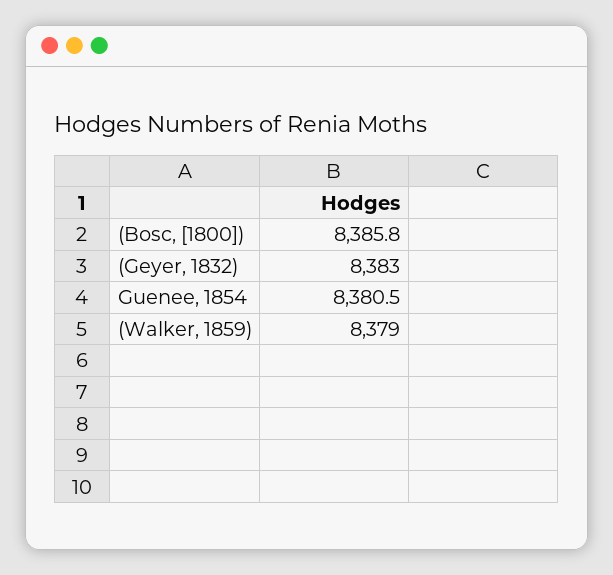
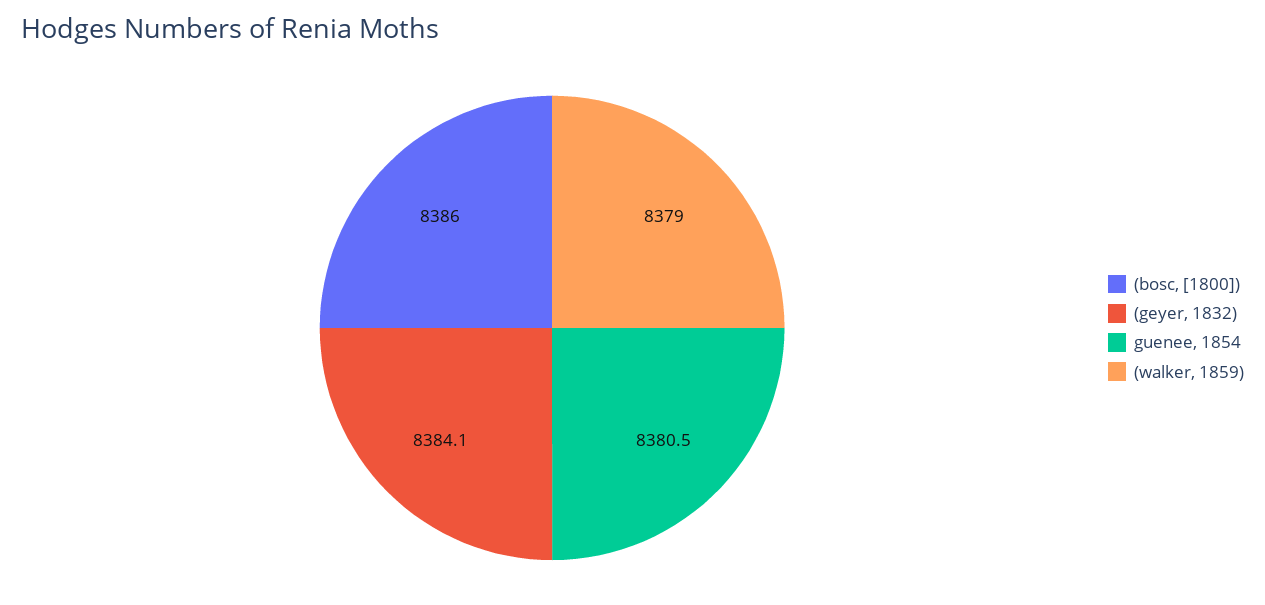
(Bosc, [1800]): 8385.8 -> 8386
(Geyer, 1832): 8383 -> 8384.1

